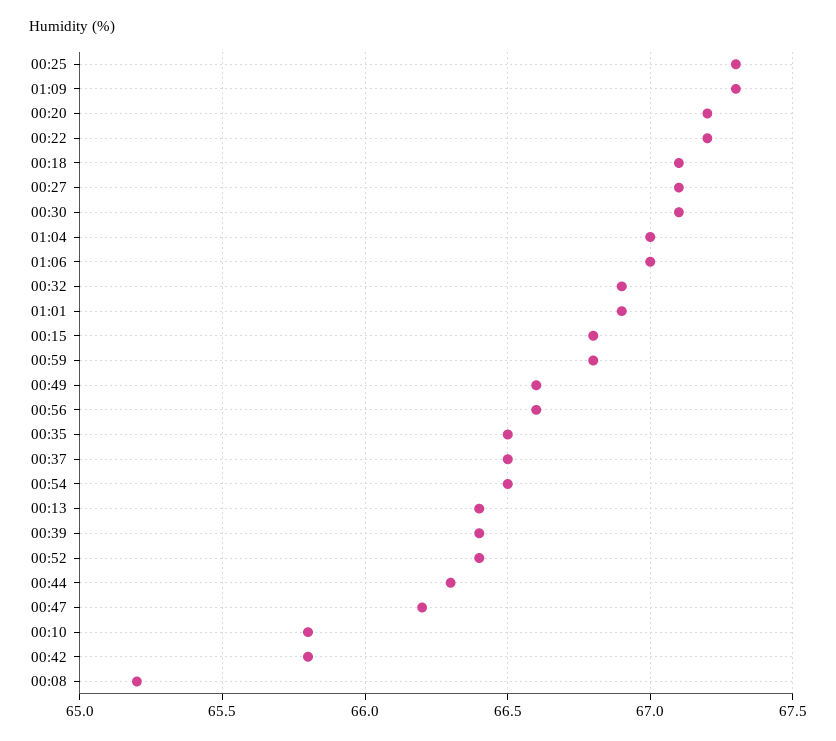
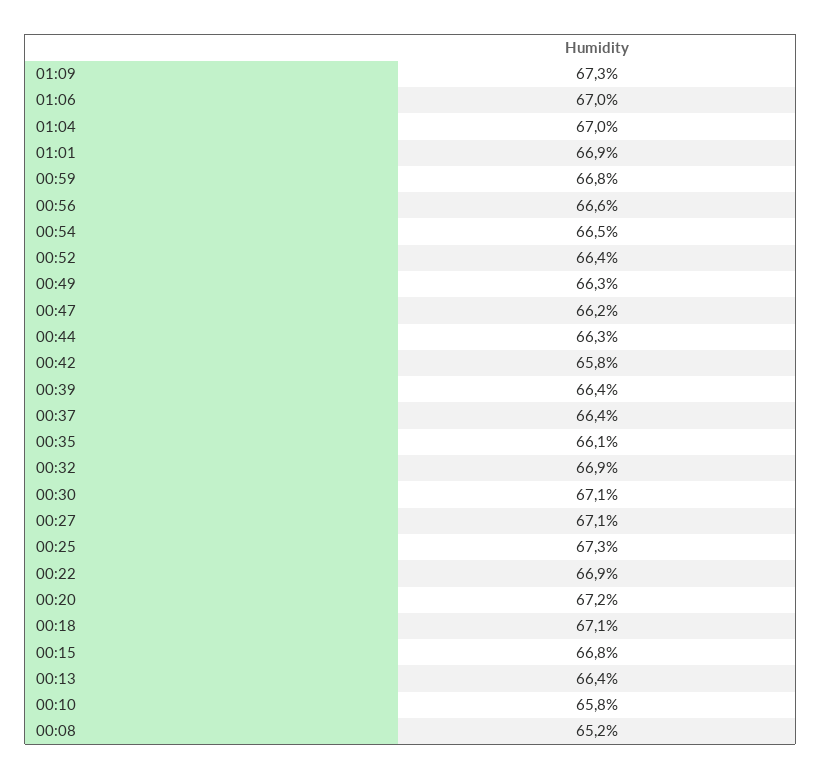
00:22: 67.2 -> 66.9
00:49: 66.6 -> 66.3
00:35: 66.5 -> 66.1
00:37: 66.5 -> 66.4

